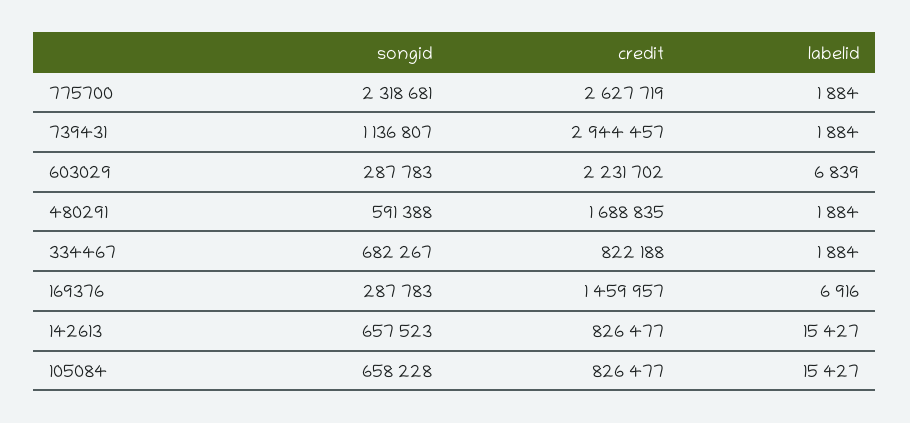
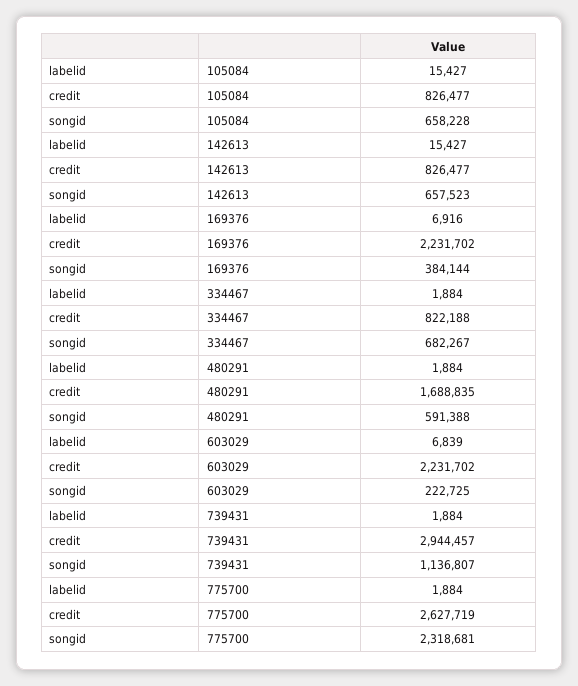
songid, 603029: 287783 -> 222725
songid, 169376: 287783 -> 384144
credit, 169376: 1459957 -> 2231702

